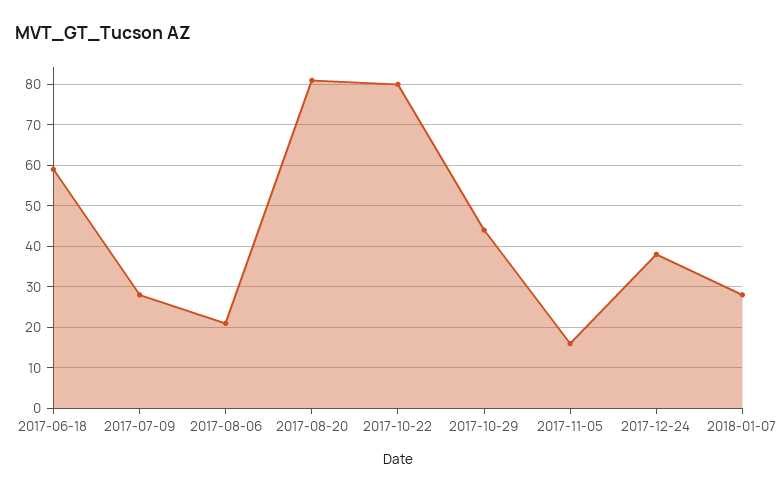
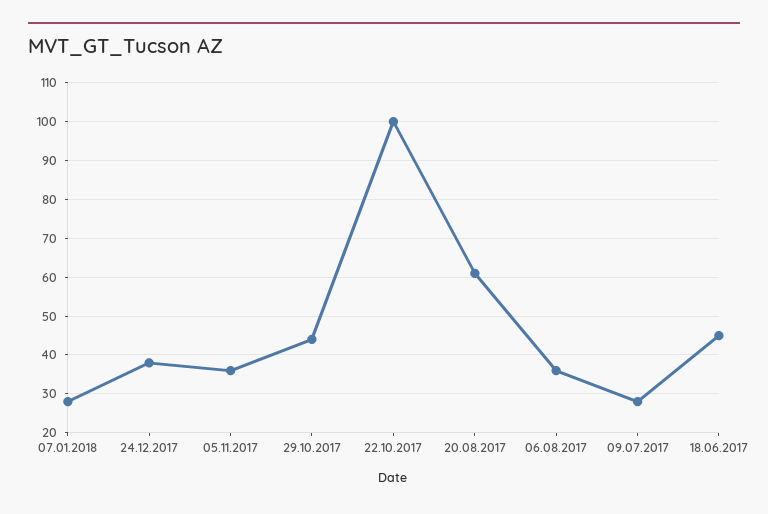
2017-06-18: 60 -> 45
2017-08-06: 20 -> 35
2017-08-20: 80 -> 60
2017-10-22: 80 -> 100
2017-11-05: 15 -> 35

